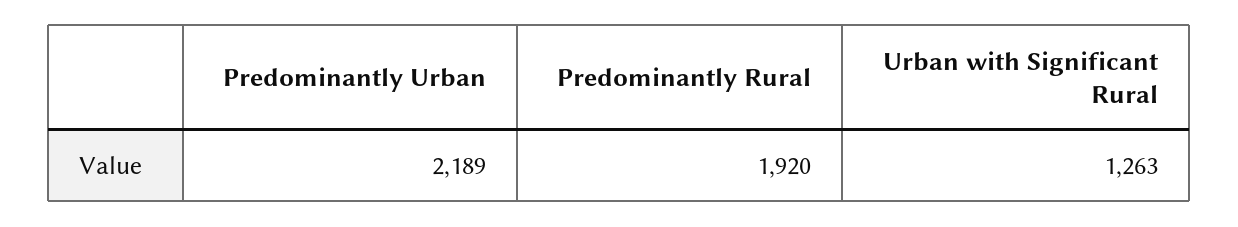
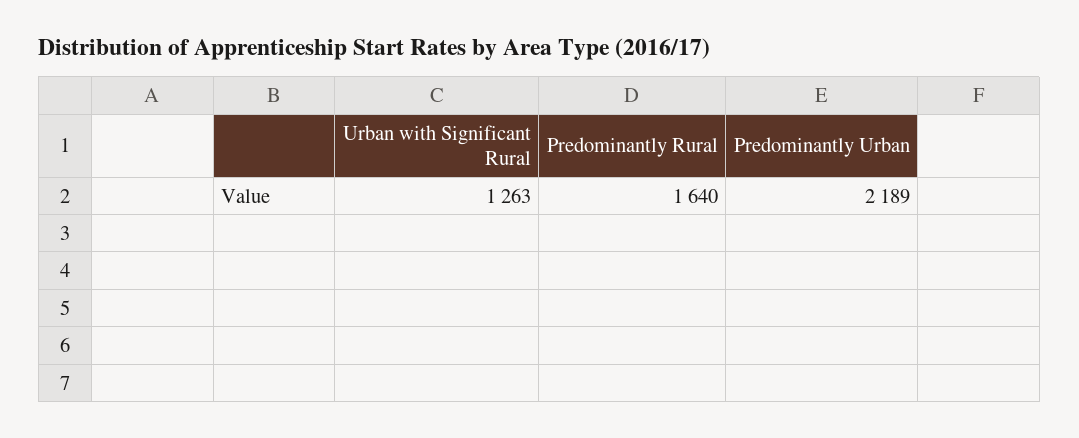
Predominantly Rural: 1920 -> 1640

